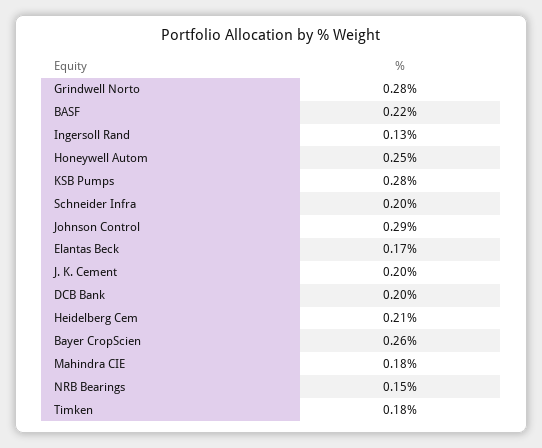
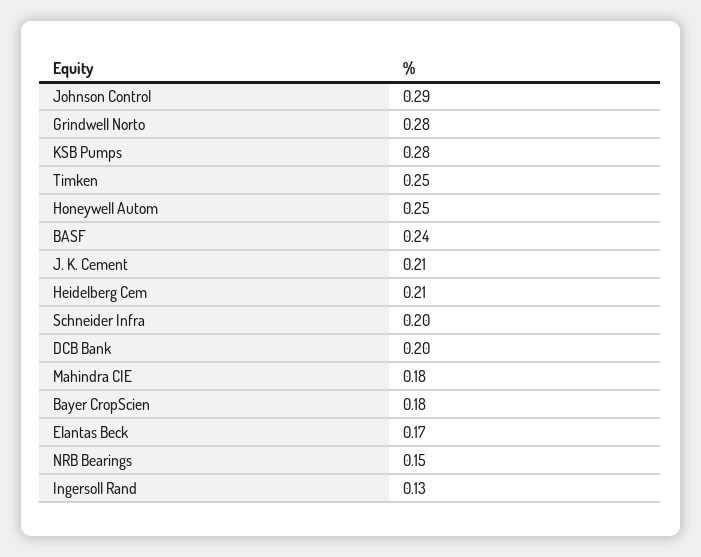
BASF: 0.22 -> 0.24
J. K. Cement: 0.2 -> 0.21
Bayer CropScien: 0.26 -> 0.18
Timken: 0.18 -> 0.25

